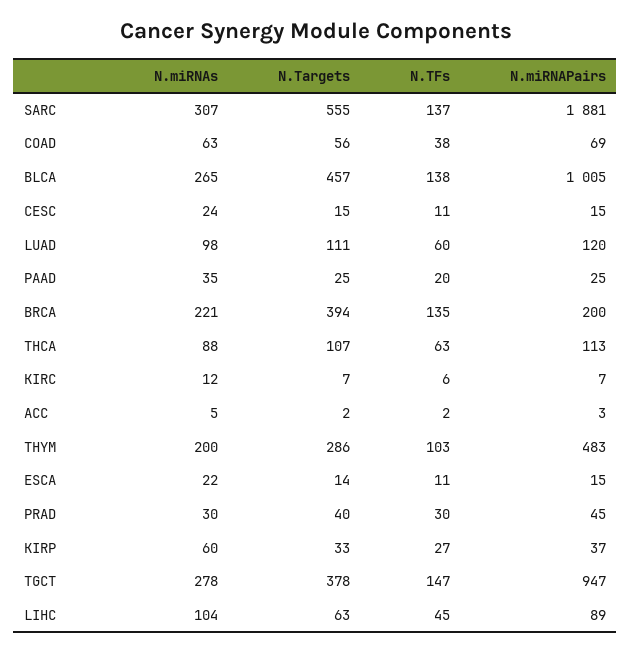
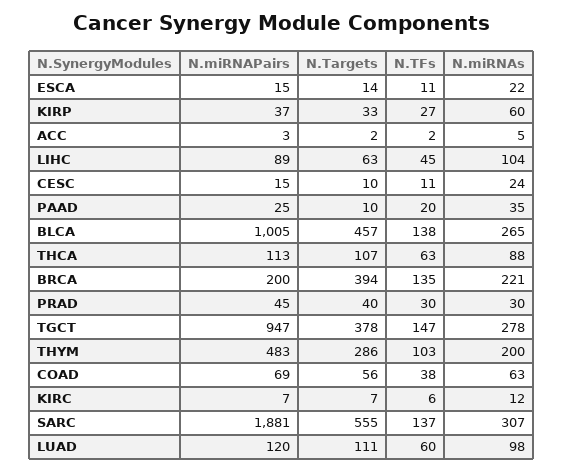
N.Targets, CESC: 15 -> 10
N.Targets, PAAD: 25 -> 10

